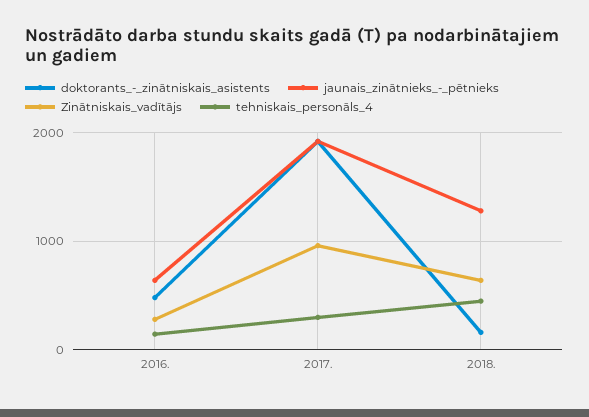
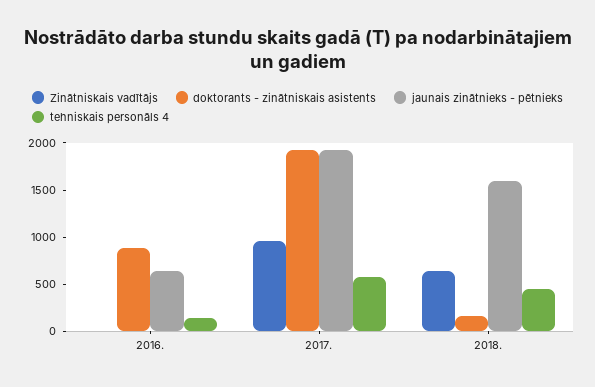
doktorants_-_zinātniskais_asistents, 2016.: 500 -> 900
Zinātniskais_vadītājs, 2016.: 300 -> 0
tehniskais_personāls_4, 2017.: 300 -> 600
jaunais_zinātnieks_-_pētnieks, 2018.: 1300 -> 1600

